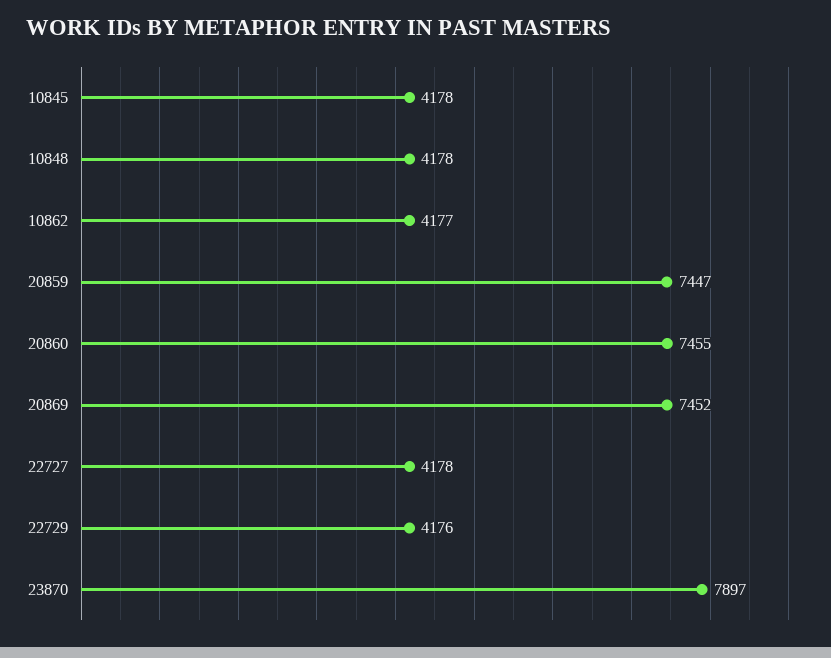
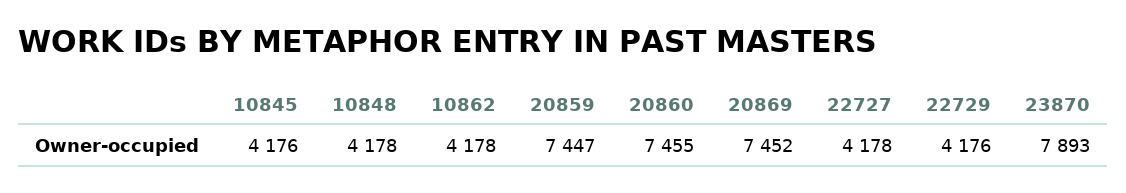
10845: 4178 -> 4176
10862: 4177 -> 4178
23870: 7897 -> 7893

